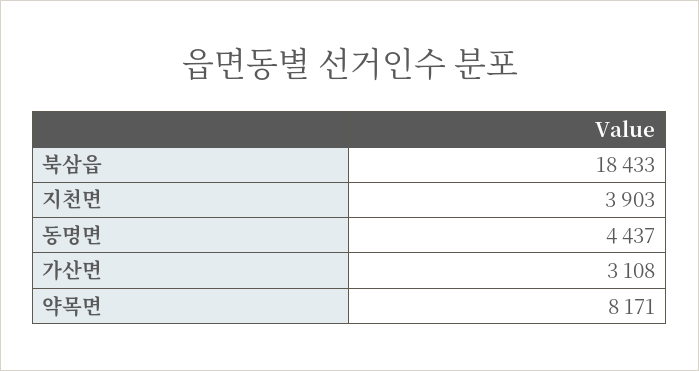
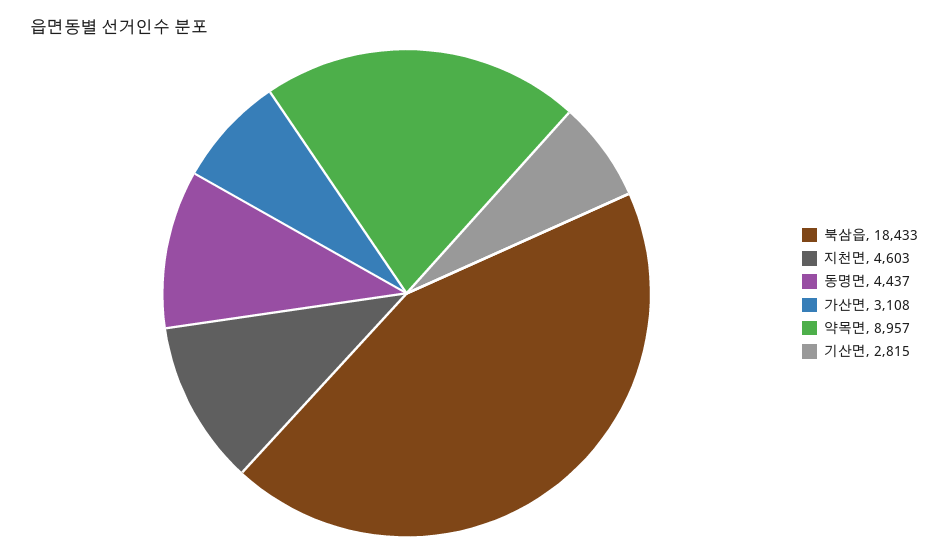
지천면: 3903 -> 4603
약목면: 8171 -> 8957
기산면: none -> 2815

